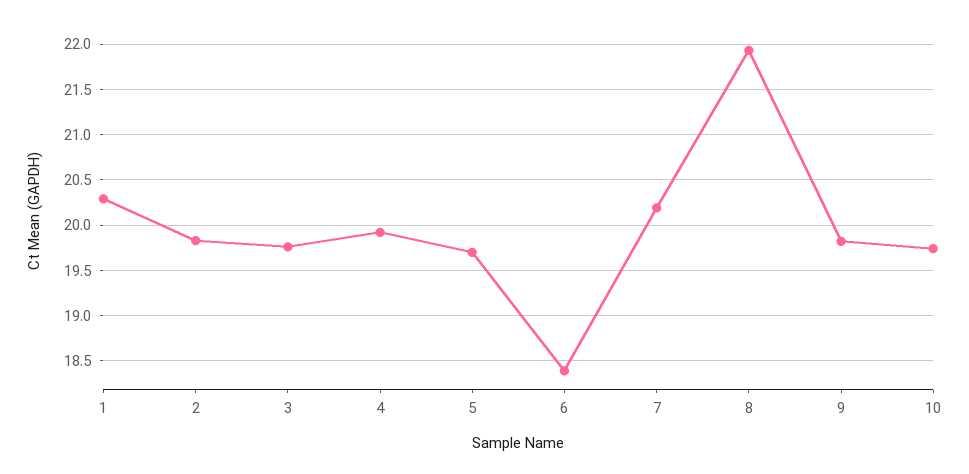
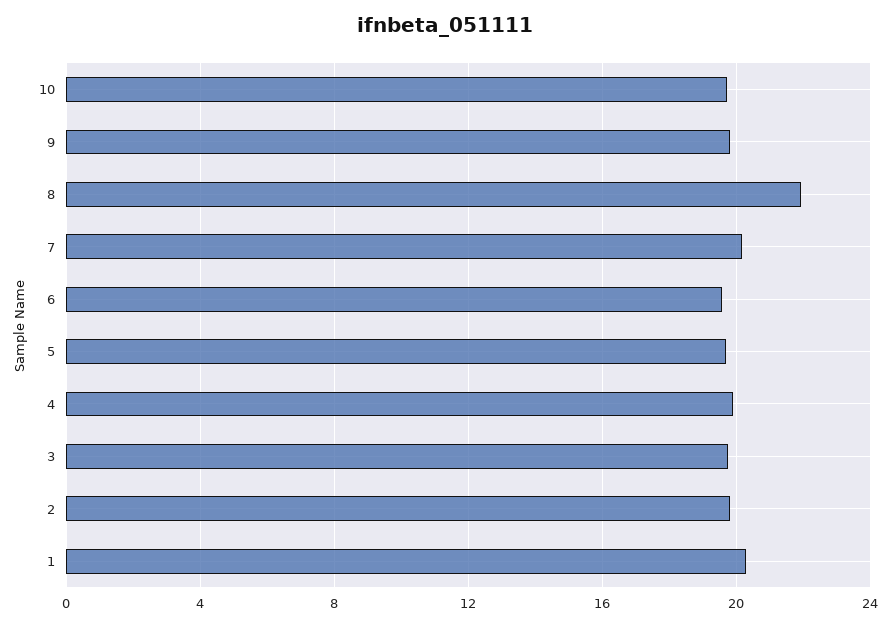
6: 18.4 -> 19.5

